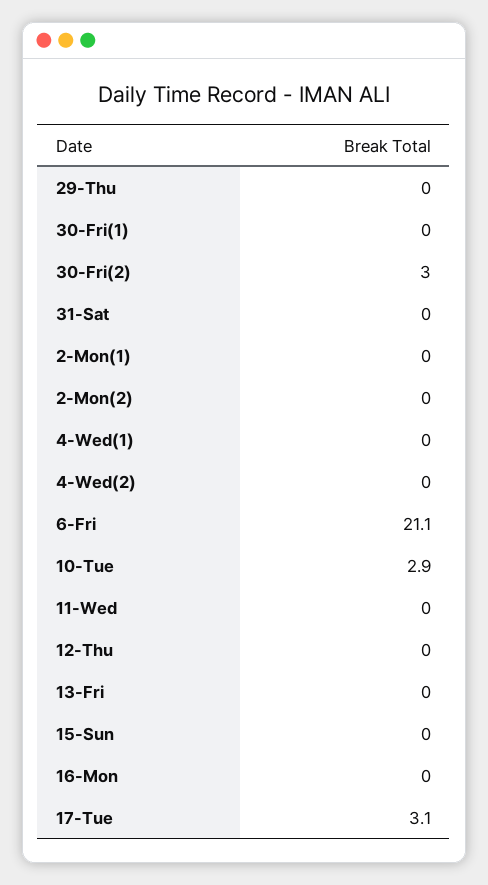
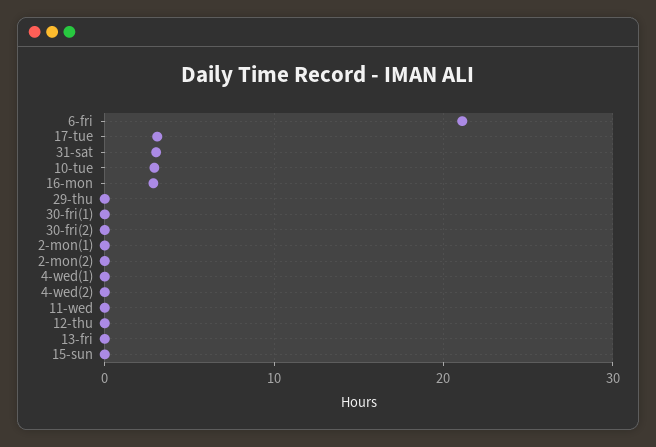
30-Fri(2): 3 -> 0
31-Sat: 0 -> 3
16-Mon: 0 -> 3

